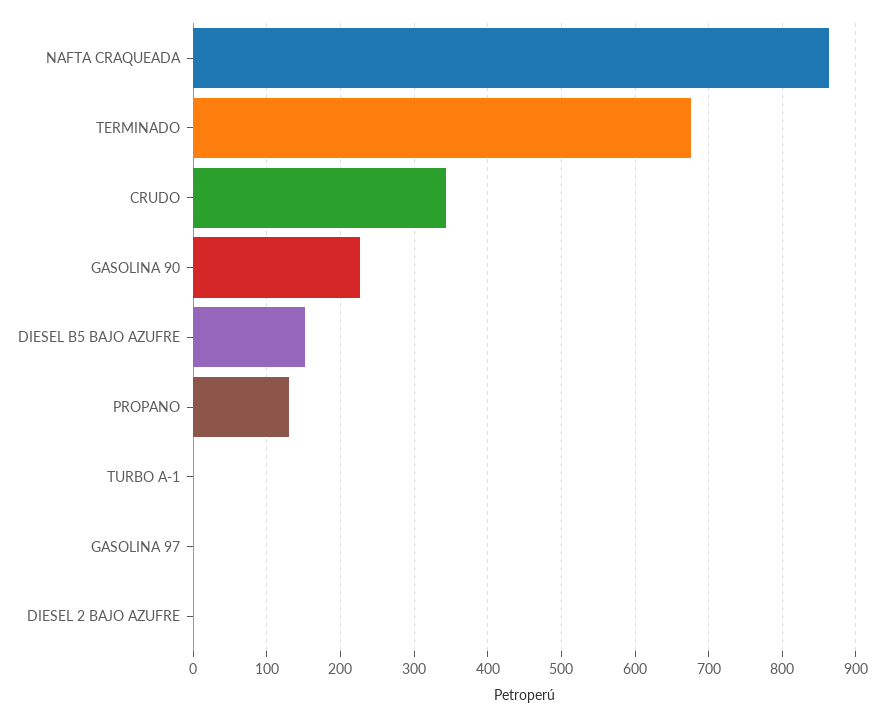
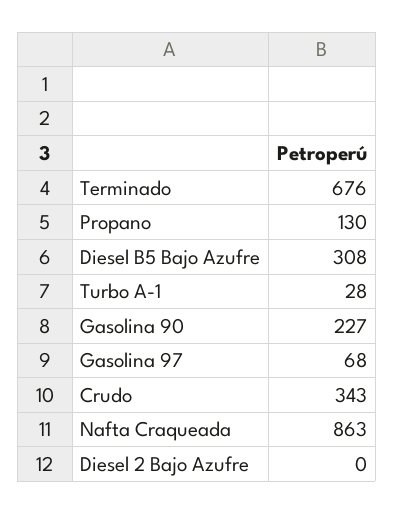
DIESEL B5 BAJO AZUFRE: 150 -> 308
TURBO A-1: 0 -> 28
GASOLINA 97: 0 -> 68

